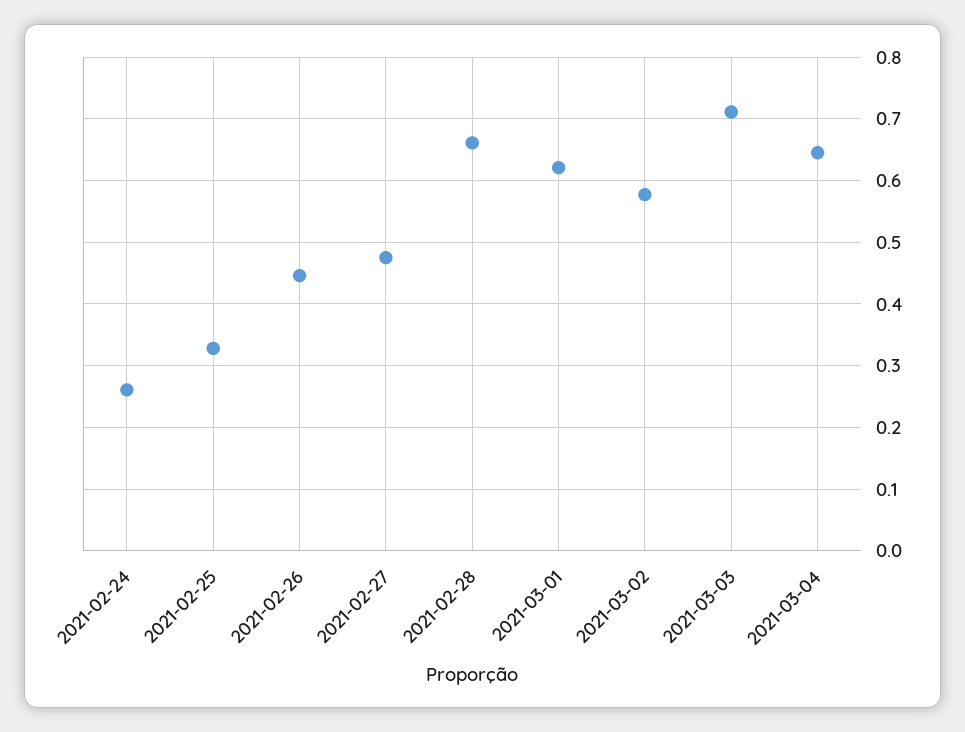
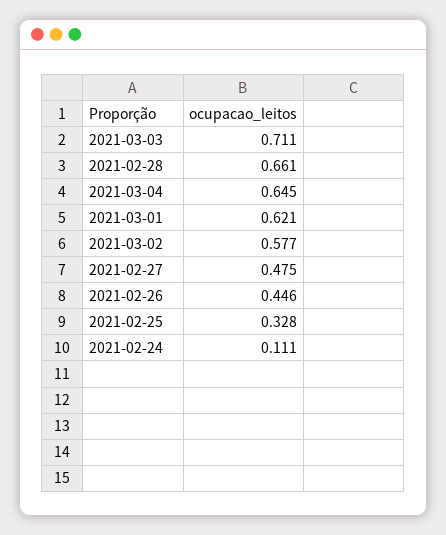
2021-02-24: 0.26 -> 0.111

